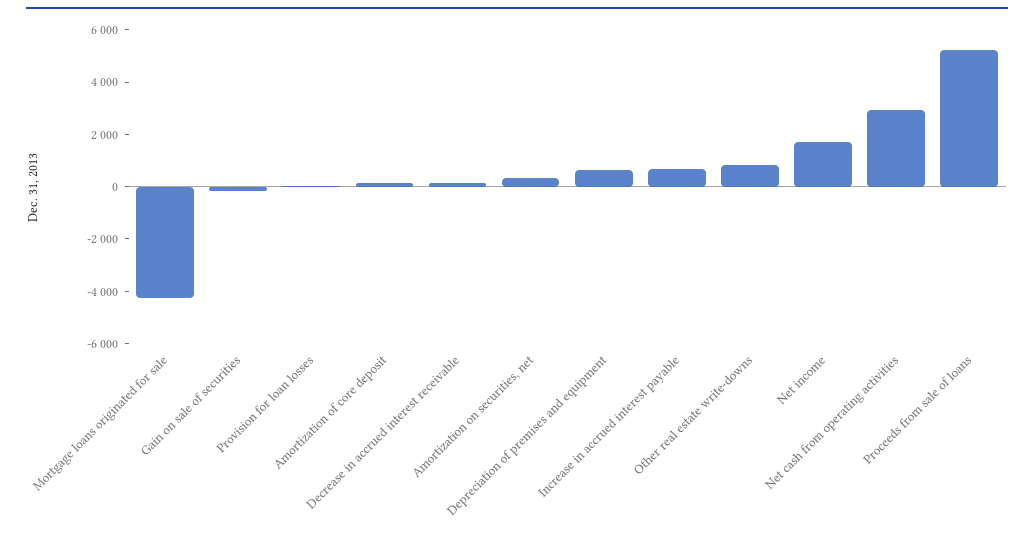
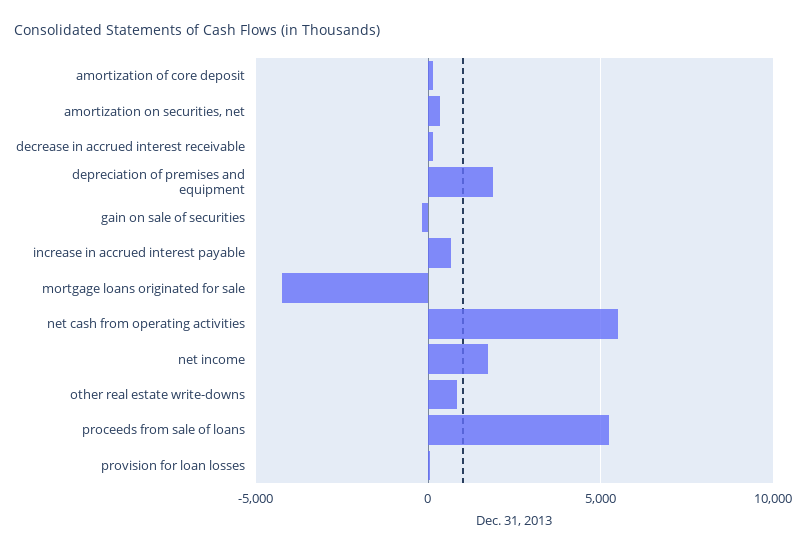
Depreciation of premises and equipment: 500 -> 2000
Net cash from operating activities: 3000 -> 5500

